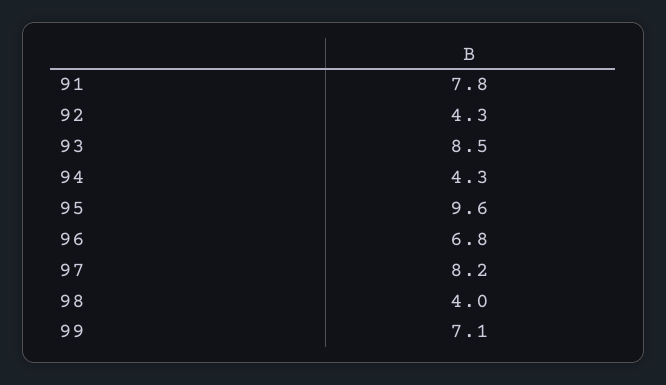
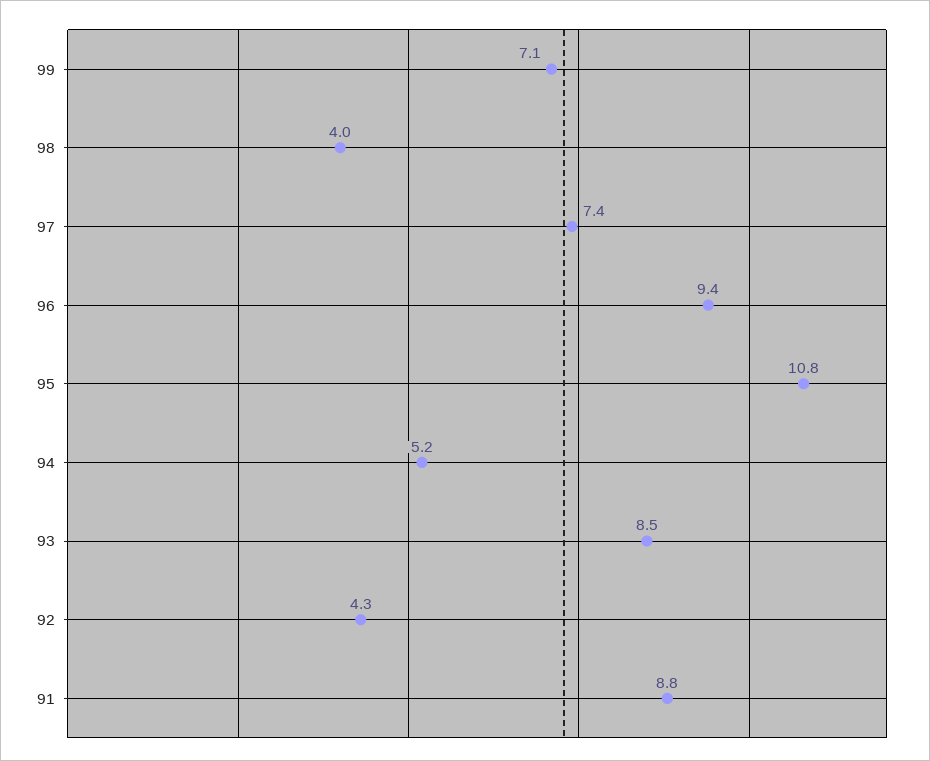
91: 7.8 -> 8.8
94: 4.3 -> 5.2
95: 9.6 -> 10.8
96: 6.8 -> 9.4
97: 8.2 -> 7.4

